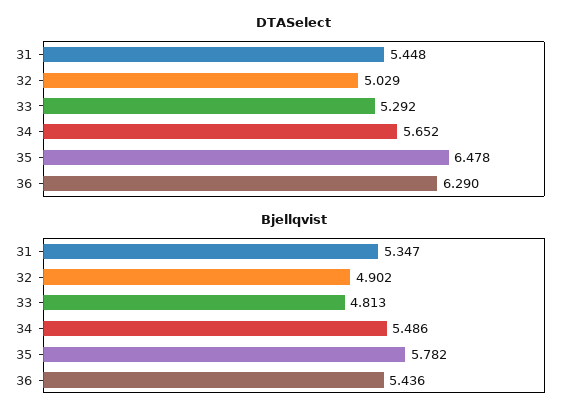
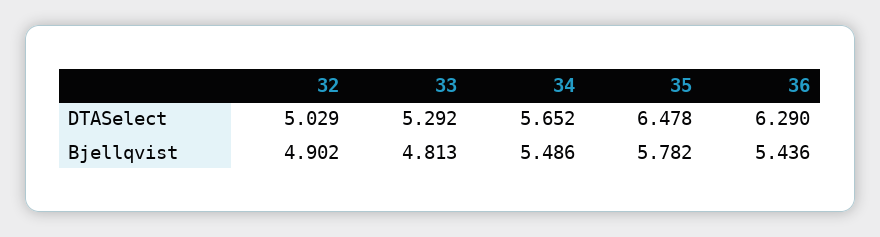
DTASelect, 31: 5.448 -> none
Bjellqvist, 31: 5.347 -> none

